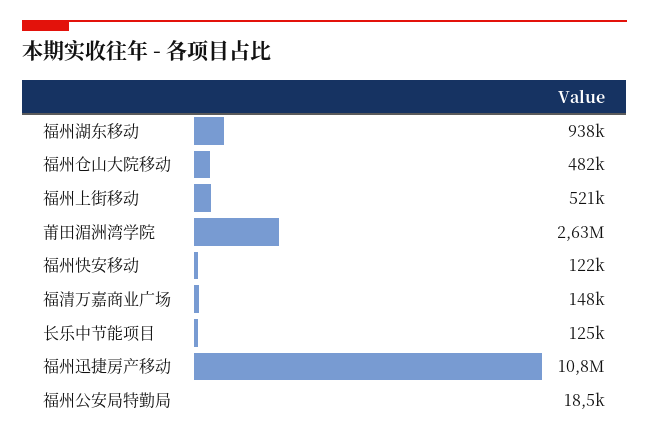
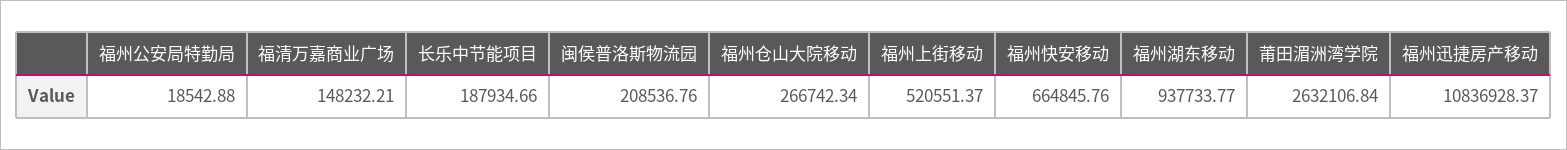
福州仓山大院移动: 482000 -> 266742.34
福州快安移动: 122000 -> 664845.76
长乐中节能项目: 125000 -> 187934.66
闽侯普洛斯物流园: none -> 208536.76

